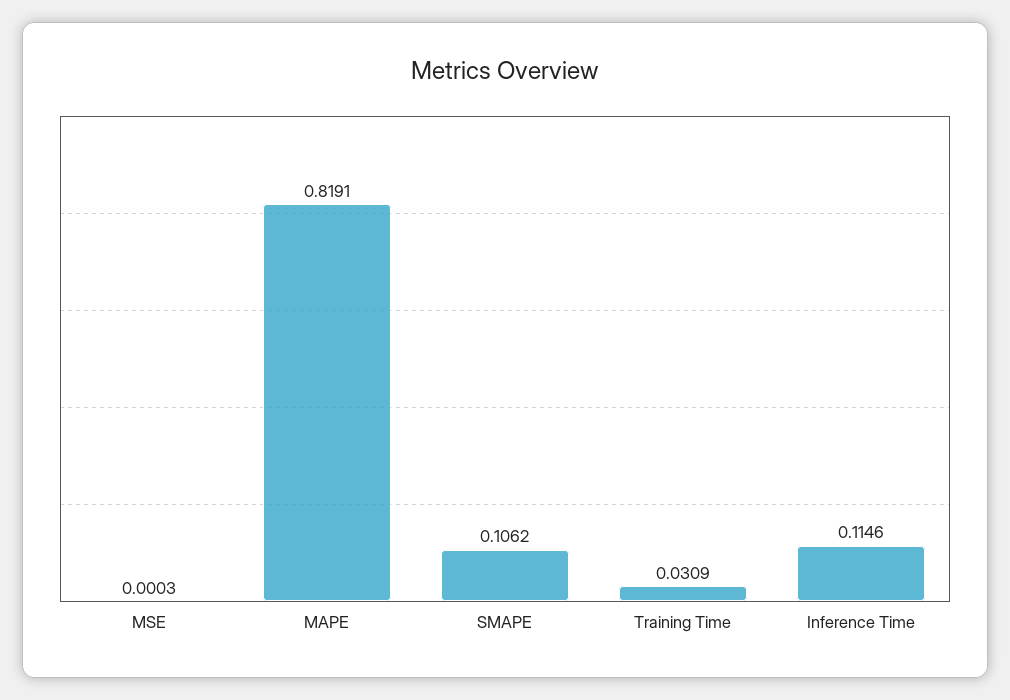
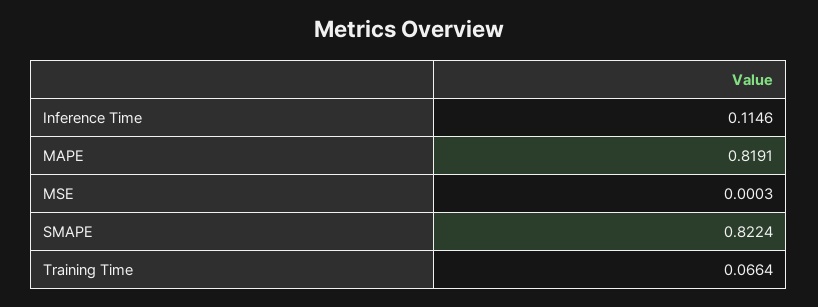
SMAPE: 0.1062 -> 0.8224
Training Time: 0.0309 -> 0.0664

